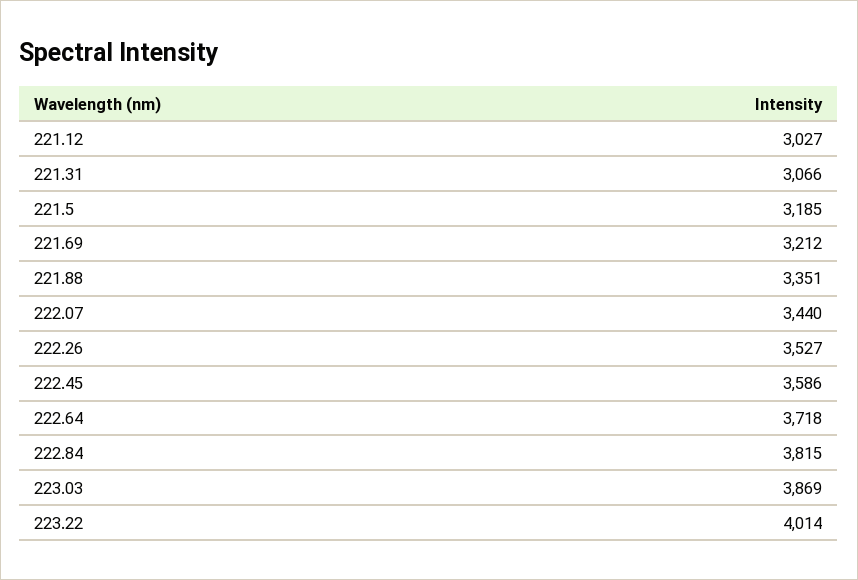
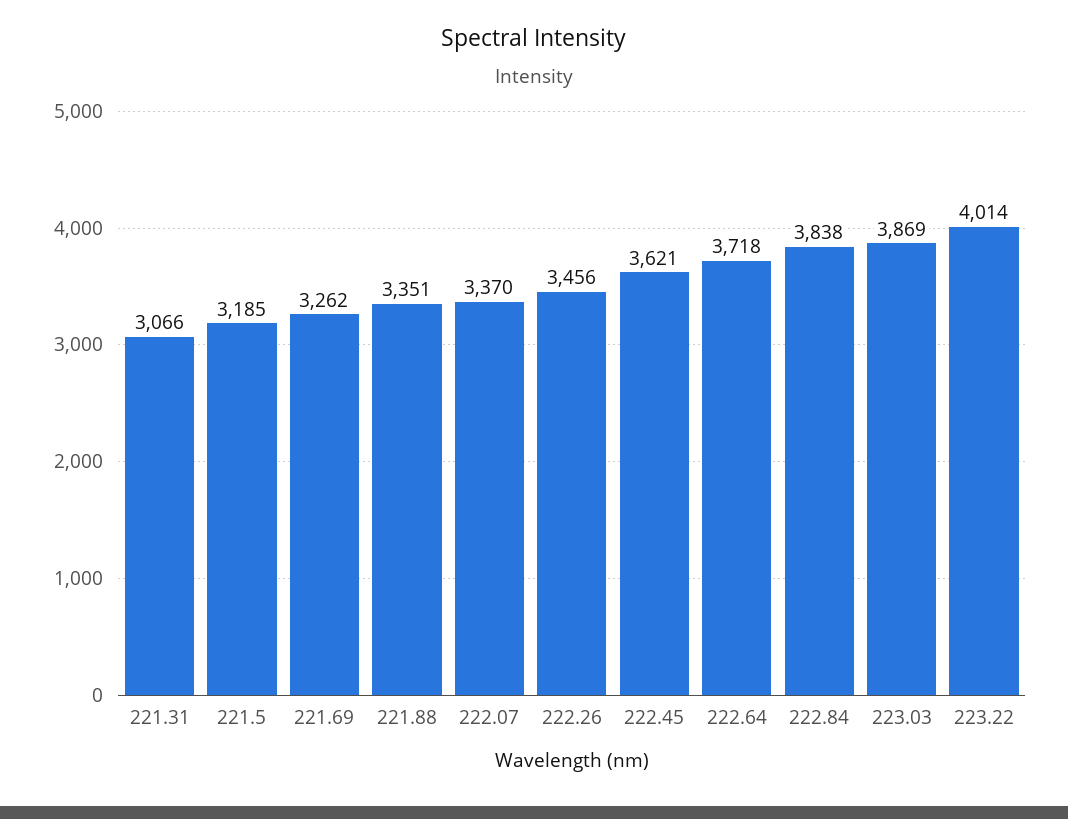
221.12: 3027 -> none
221.69: 3212 -> 3262
222.07: 3440 -> 3370
222.26: 3527 -> 3456
222.45: 3586 -> 3621
222.84: 3815 -> 3838

